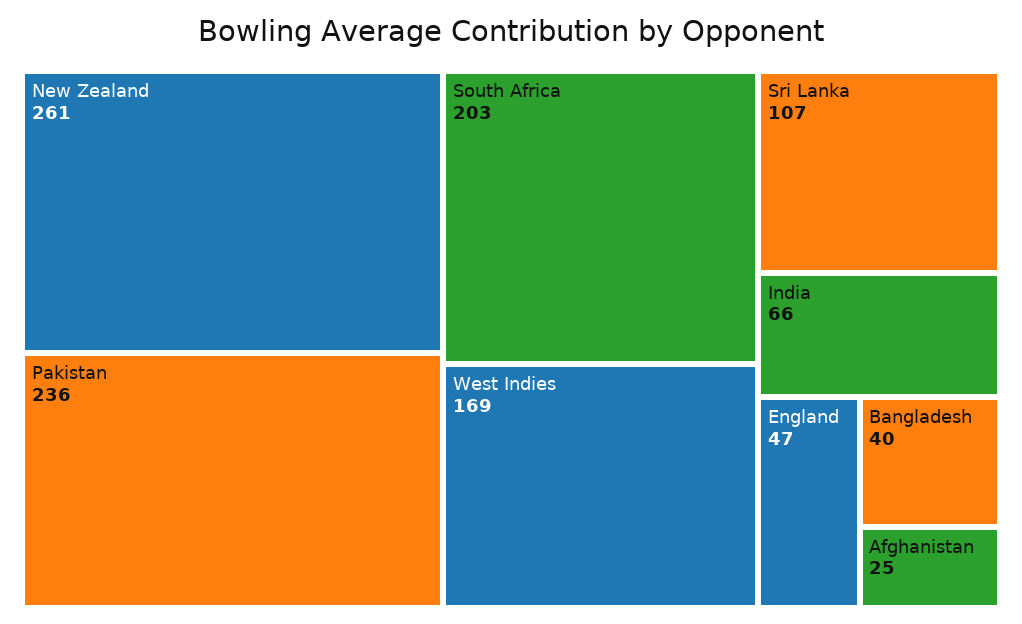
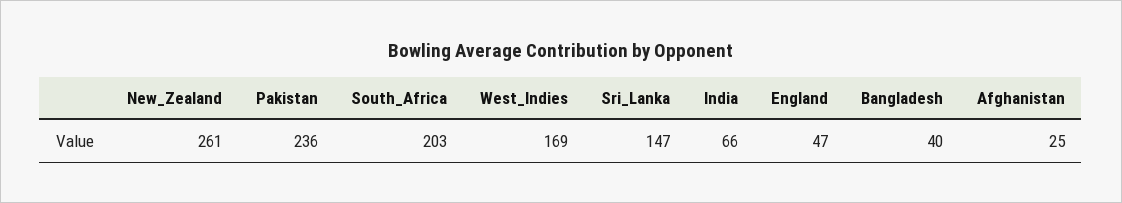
Sri Lanka: 107 -> 147

